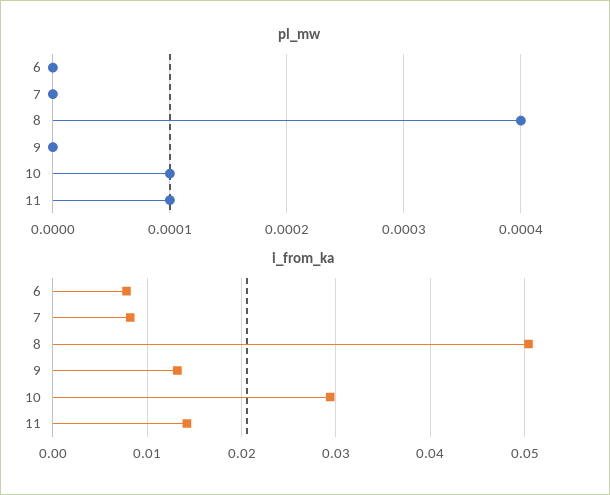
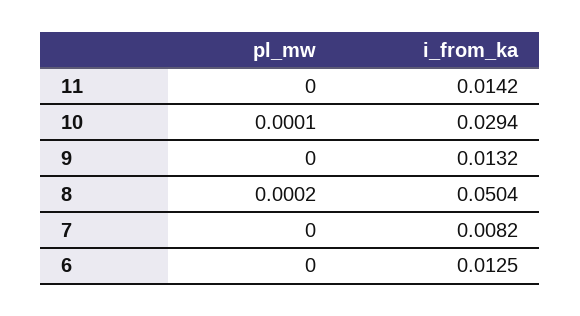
pl_mw, 8: 0.0004 -> 0.0002
pl_mw, 11: 0.0001 -> 0
i_from_ka, 6: 0.008 -> 0.0125

